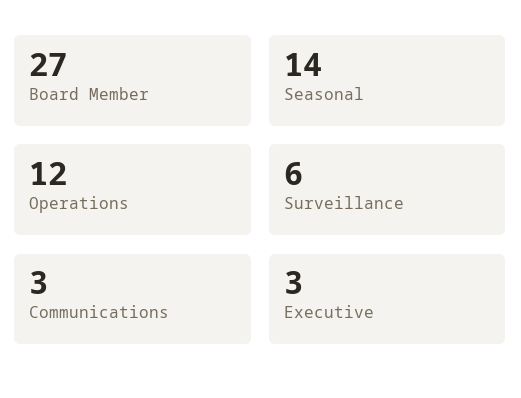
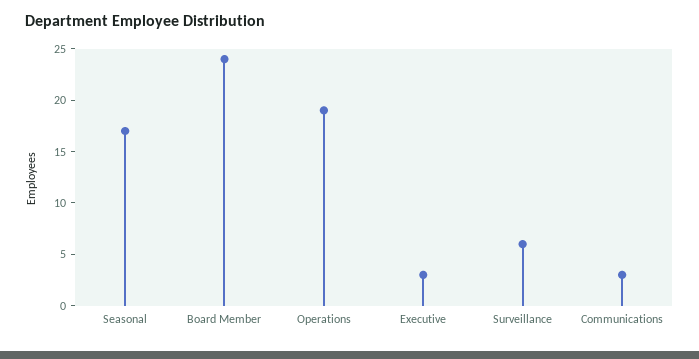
Board Member: 27 -> 24
Seasonal: 14 -> 17
Operations: 12 -> 19

